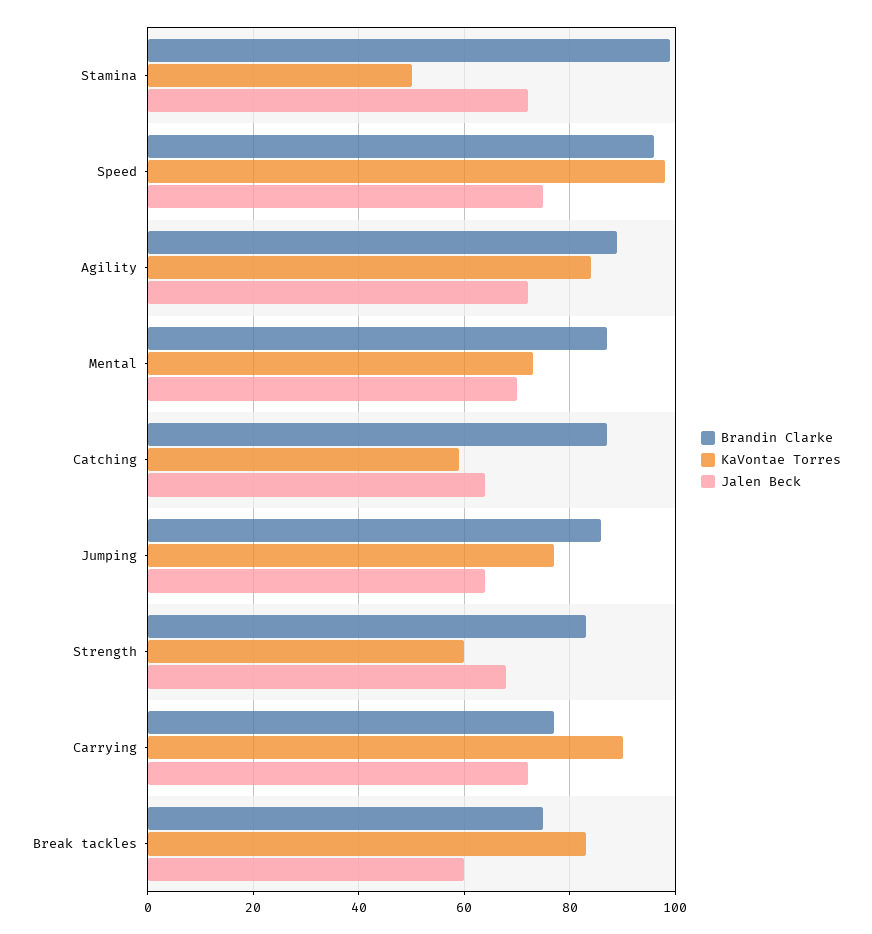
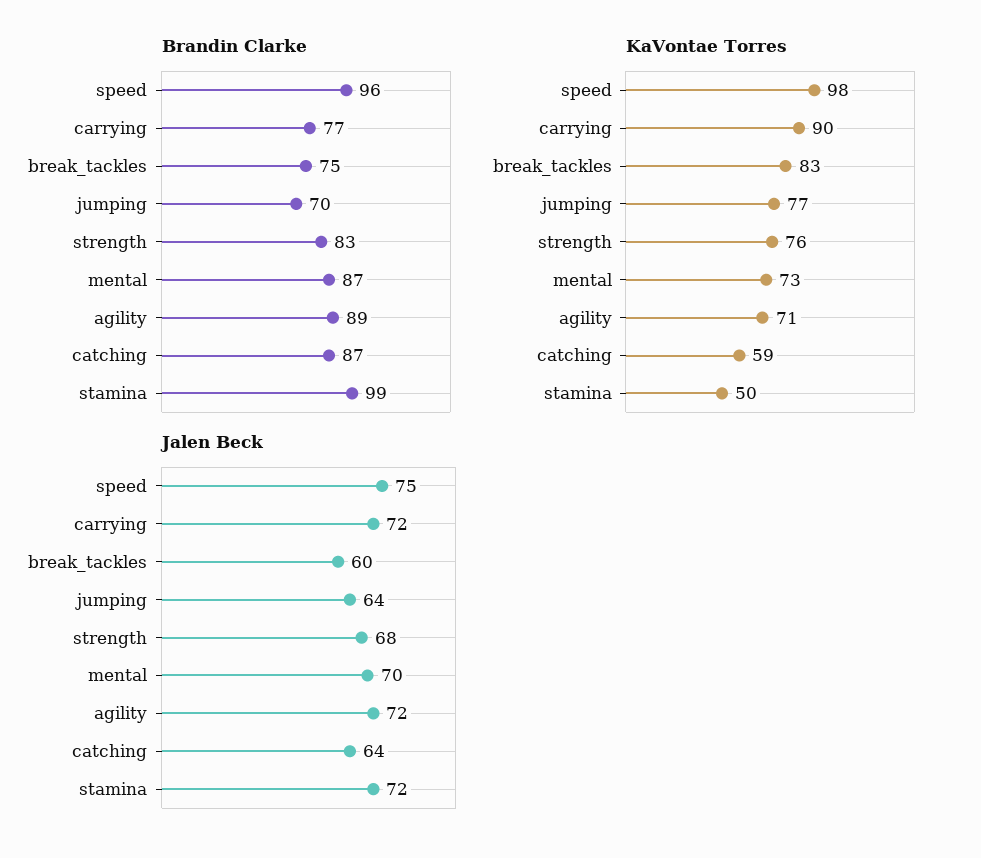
KaVontae Torres, Agility: 85 -> 71
Brandin Clarke, Jumping: 85 -> 70
KaVontae Torres, Strength: 60 -> 76

